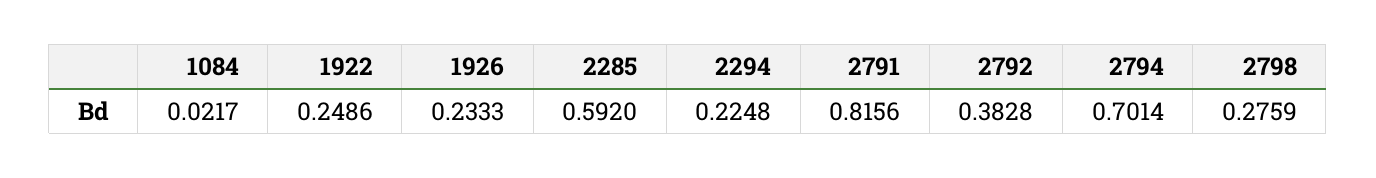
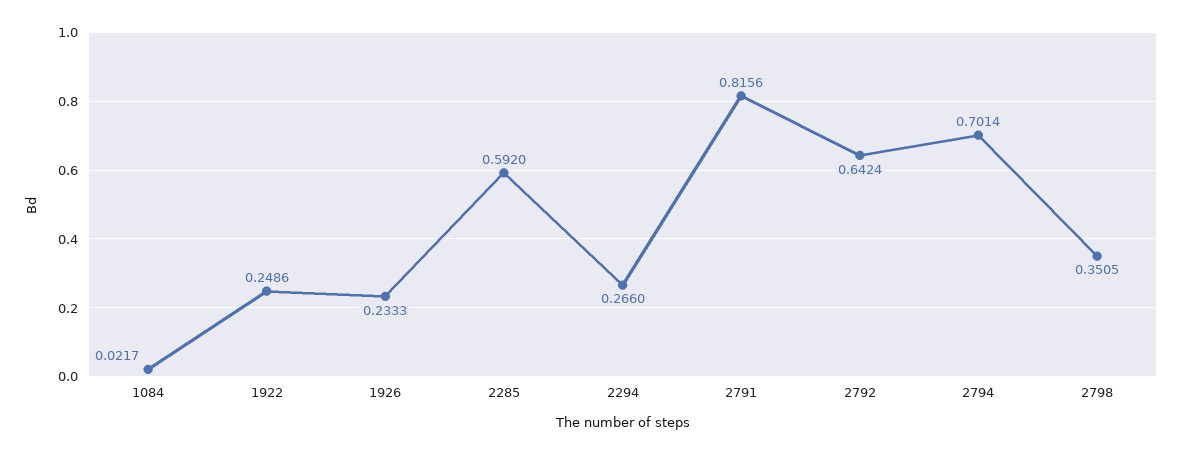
2294: 0.2248 -> 0.266
2792: 0.3828 -> 0.6424
2798: 0.2759 -> 0.3505

